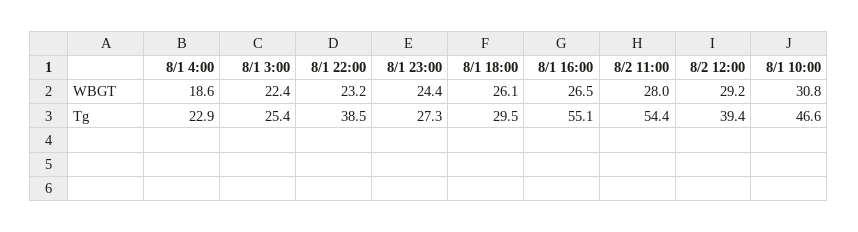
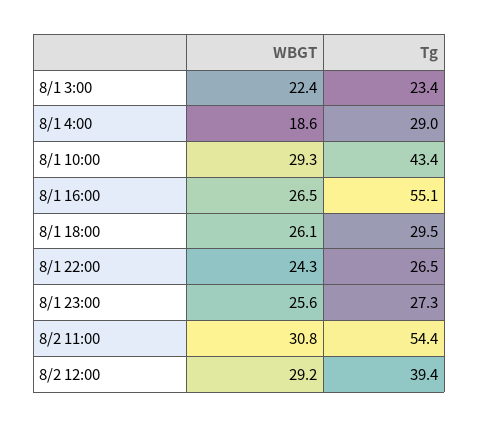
8/1 22:00, WBGT: 23.2 -> 24.3
8/1 23:00, WBGT: 24.4 -> 25.6
8/2 11:00, WBGT: 28 -> 30.8
8/1 10:00, WBGT: 30.8 -> 29.3
8/1 4:00, Tg: 22.9 -> 29
8/1 3:00, Tg: 25.4 -> 23.4
8/1 22:00, Tg: 38.5 -> 26.5
8/1 10:00, Tg: 46.6 -> 43.4

